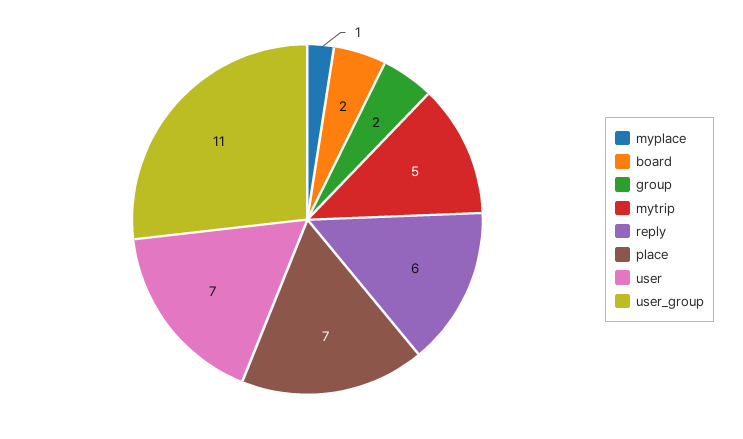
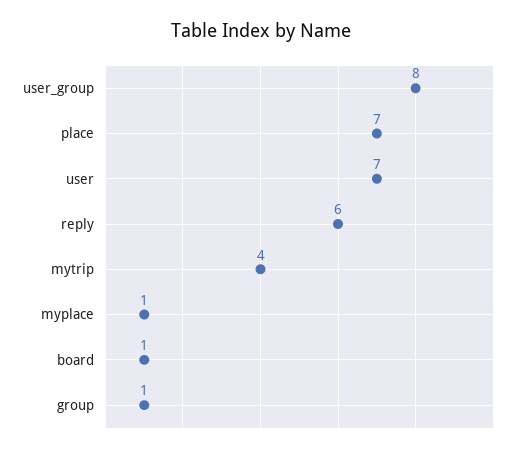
board: 2 -> 1
group: 2 -> 1
mytrip: 5 -> 4
user_group: 11 -> 8

